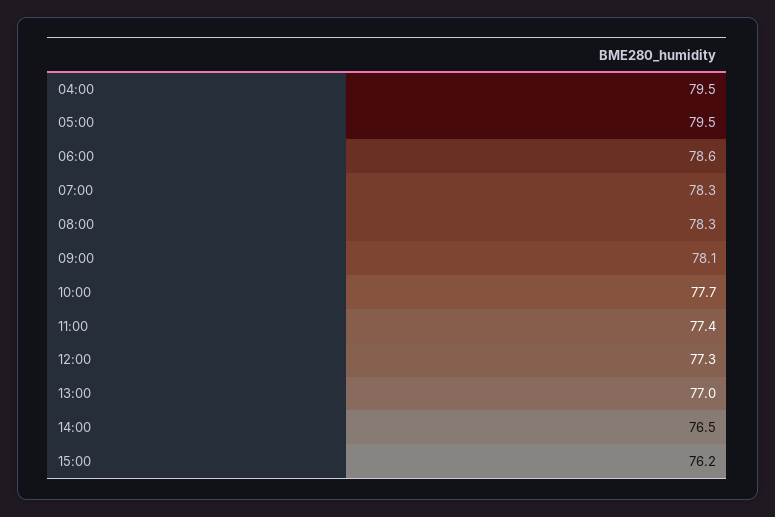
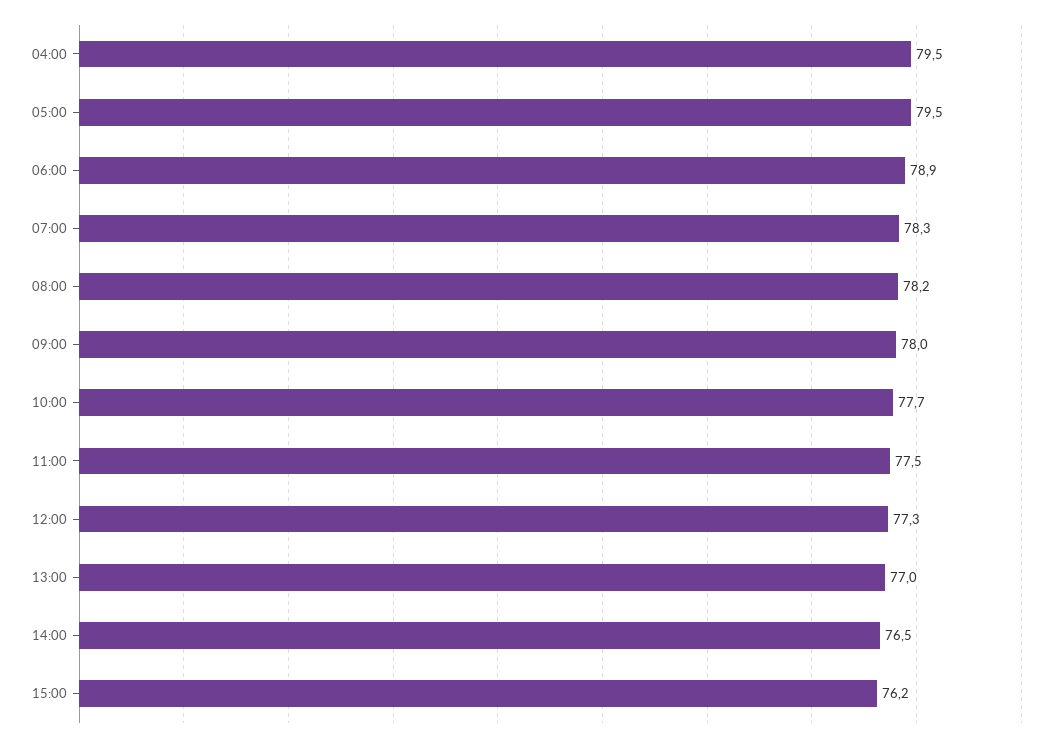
06:00: 78.6 -> 78.9
08:00: 78.3 -> 78.2
09:00: 78.1 -> 78
11:00: 77.4 -> 77.5

